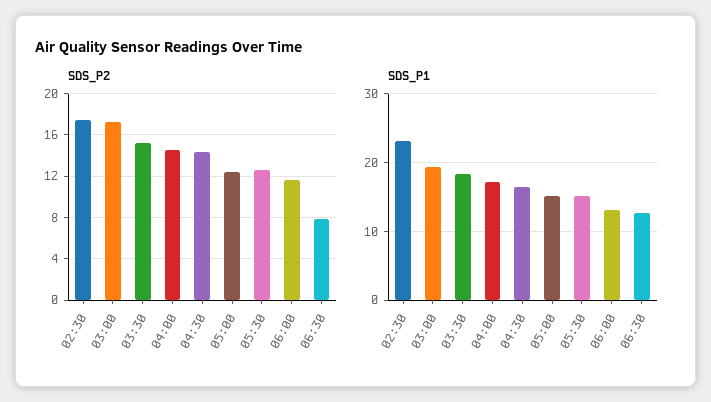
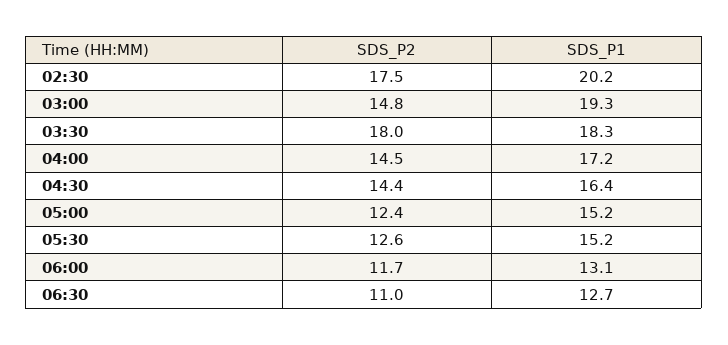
SDS_P2, 03:00: 17 -> 14.8
SDS_P2, 03:30: 15 -> 18
SDS_P2, 06:30: 8 -> 11
SDS_P1, 02:30: 23 -> 20.2

